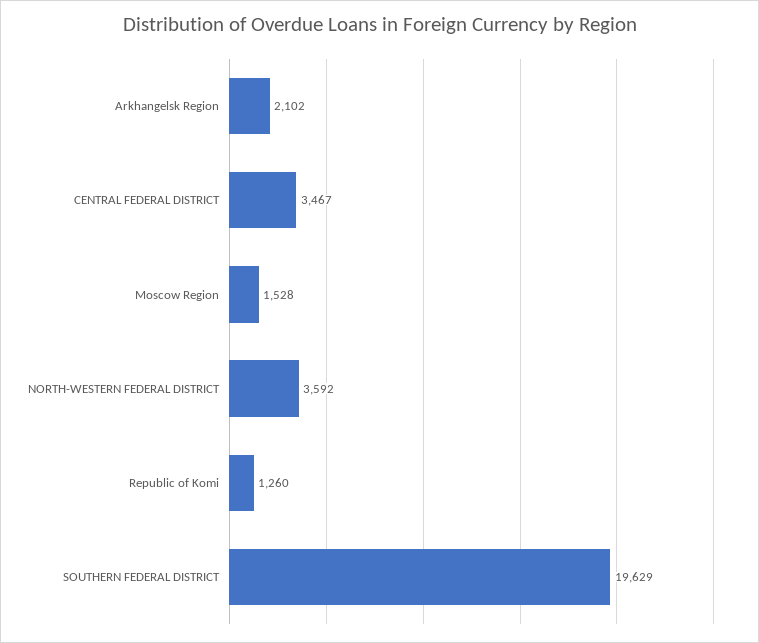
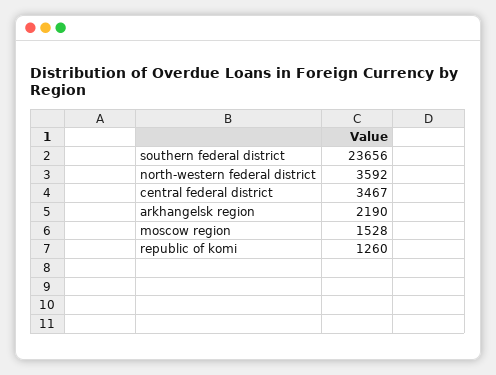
Arkhangelsk Region: 2102 -> 2190
SOUTHERN FEDERAL DISTRICT: 19629 -> 23656

